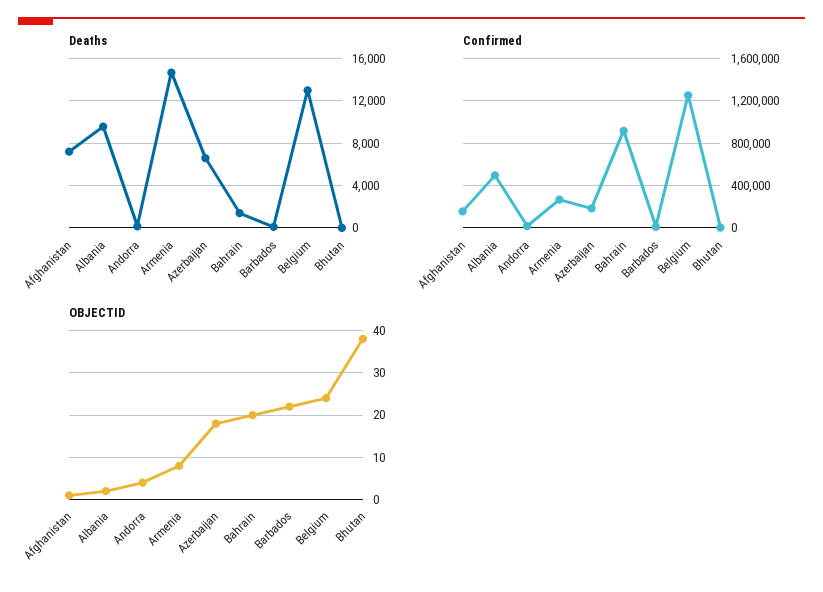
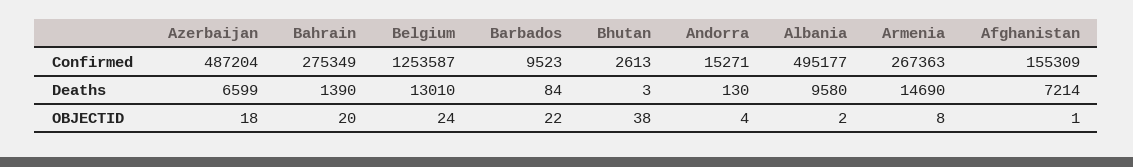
Confirmed, Azerbaijan: 200000 -> 487204
Confirmed, Bahrain: 900000 -> 275349

